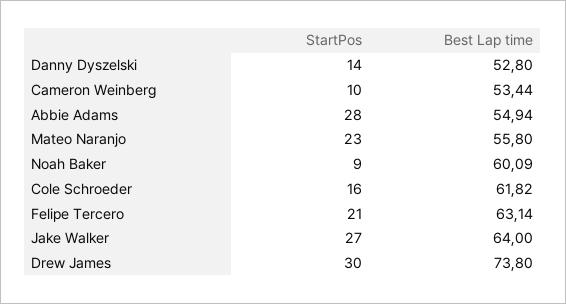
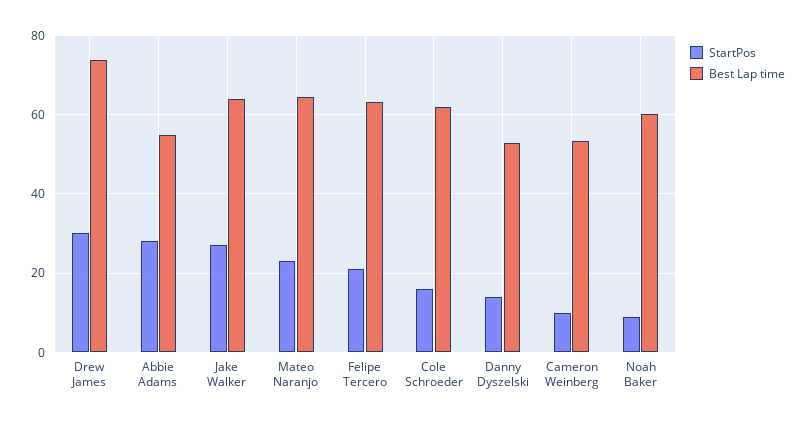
Best Lap time, Mateo Naranjo: 55.8 -> 64

